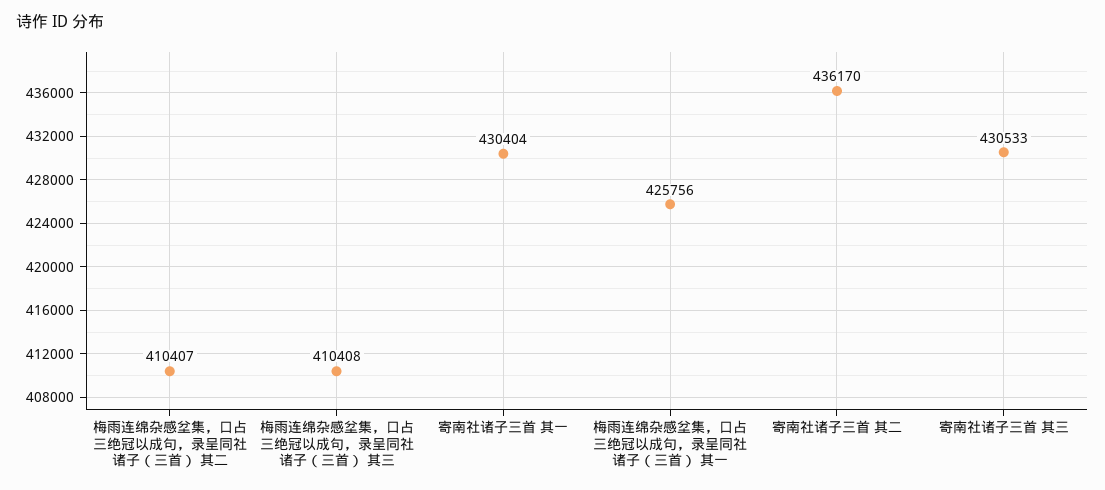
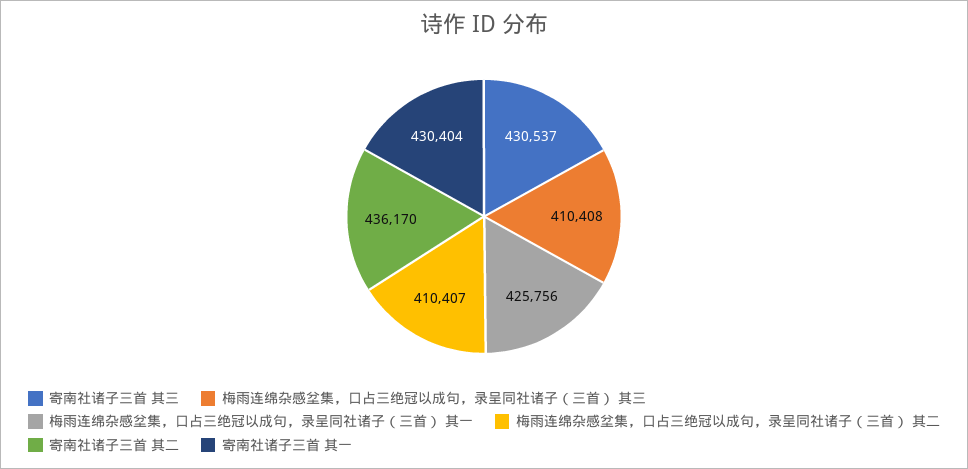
寄南社诸子三首 其三: 430533 -> 430537

